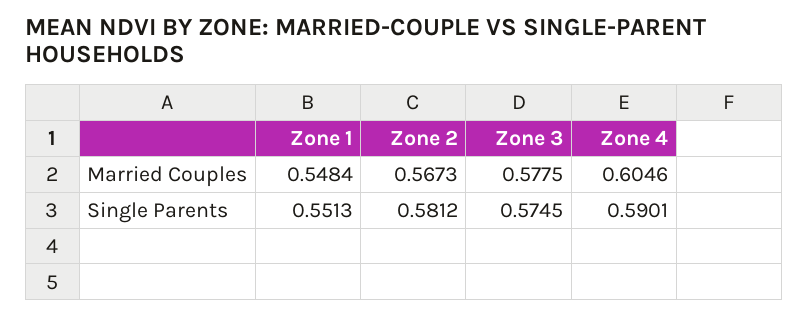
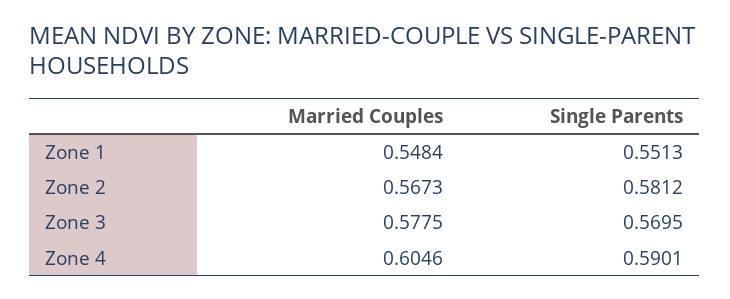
Zone 3, Single Parents: 0.5745 -> 0.5695

